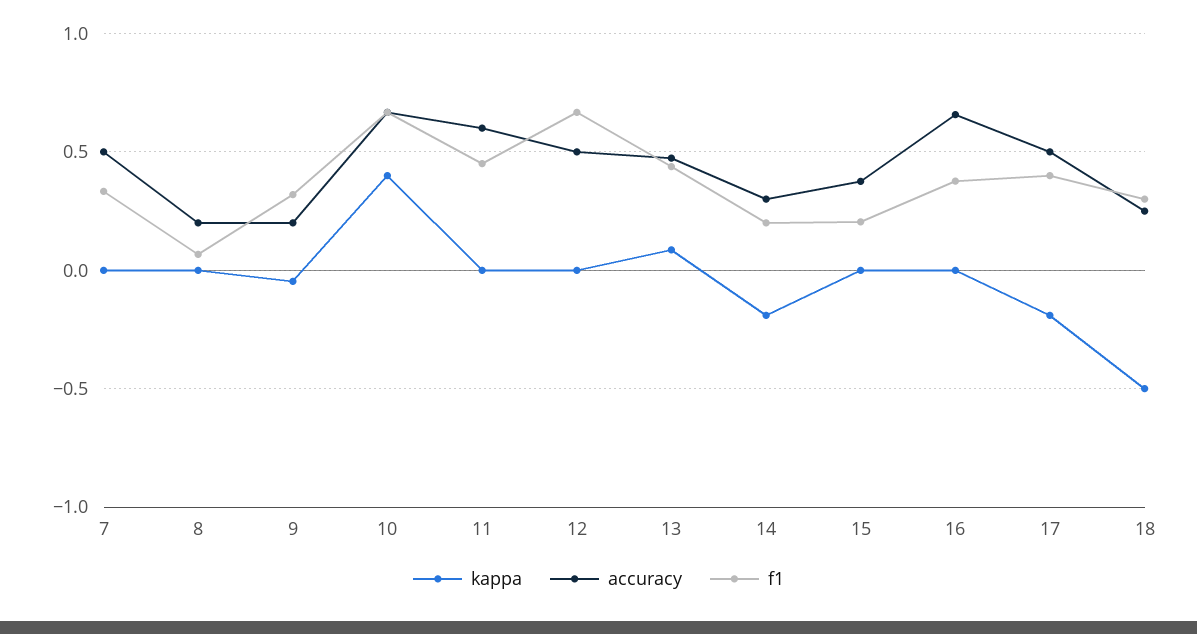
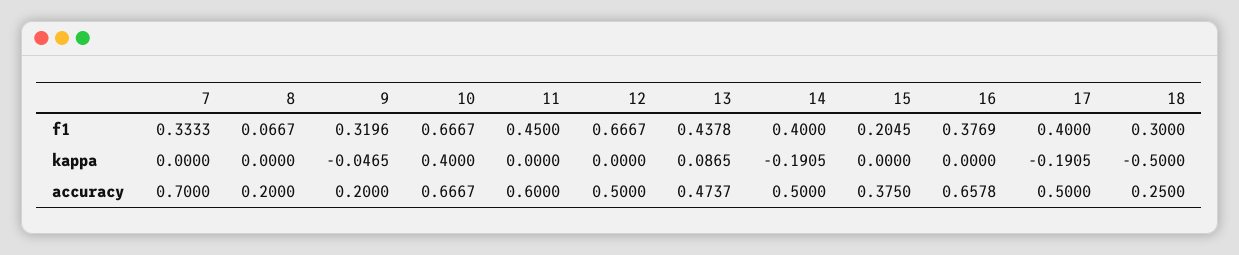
accuracy, 7: 0.5 -> 0.7
accuracy, 14: 0.3 -> 0.5
f1, 14: 0.2 -> 0.4

